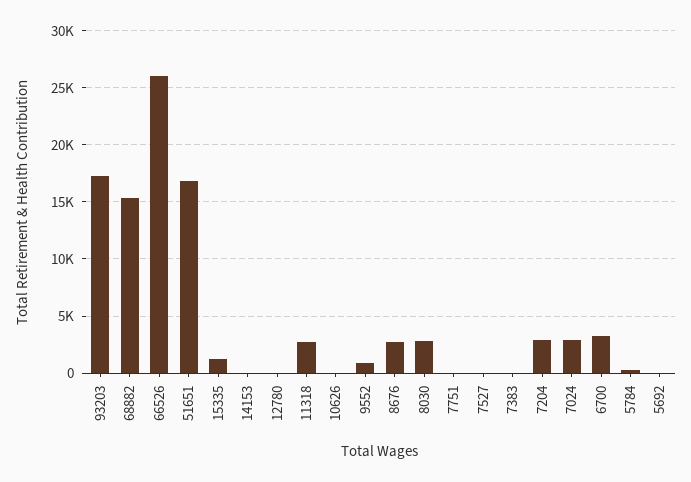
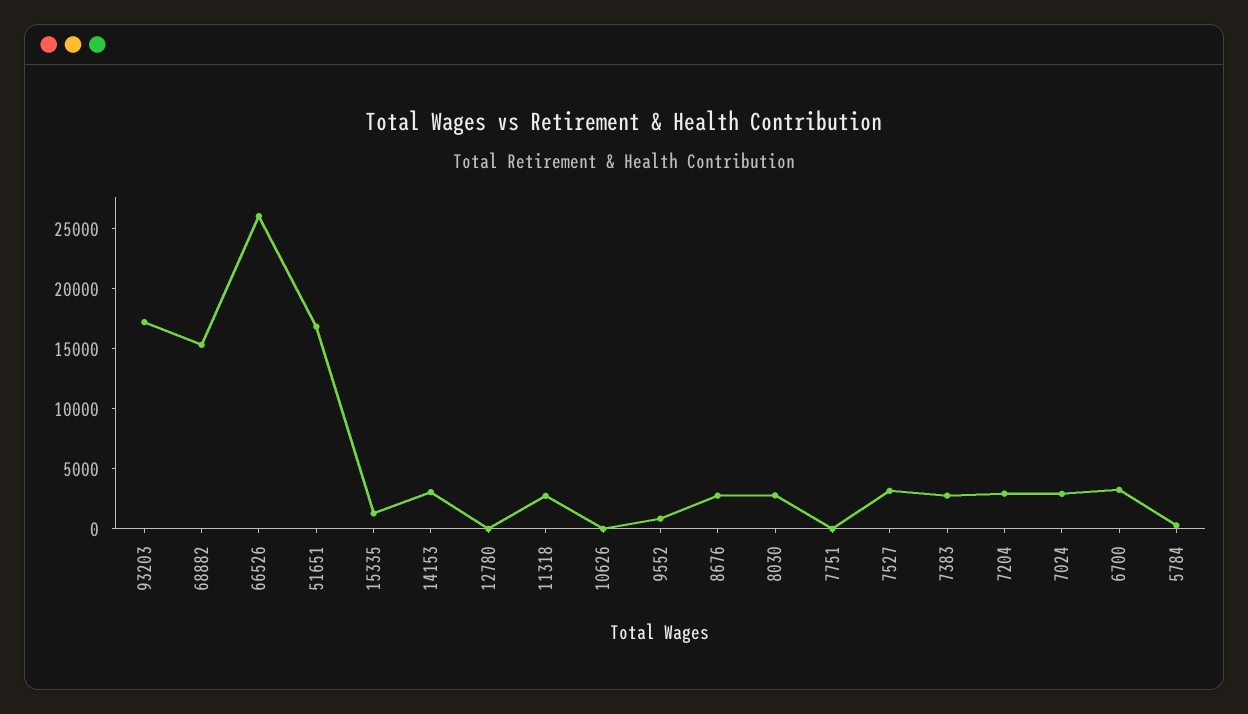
14153: 0 -> 3000
7527: 0 -> 3000
7383: 0 -> 3000
5692: 0 -> none

